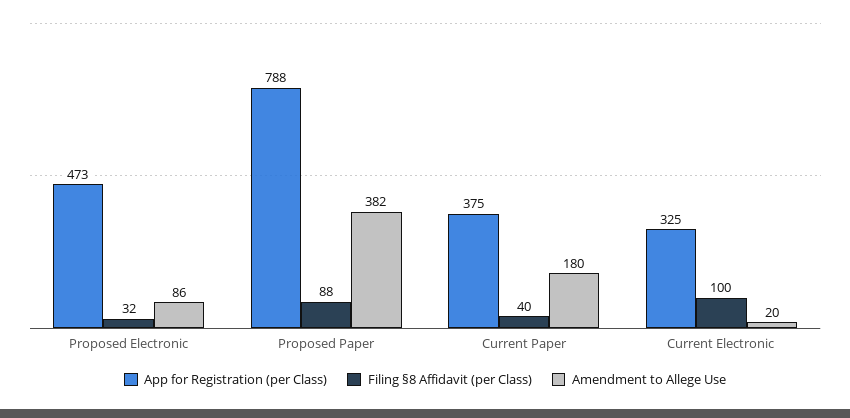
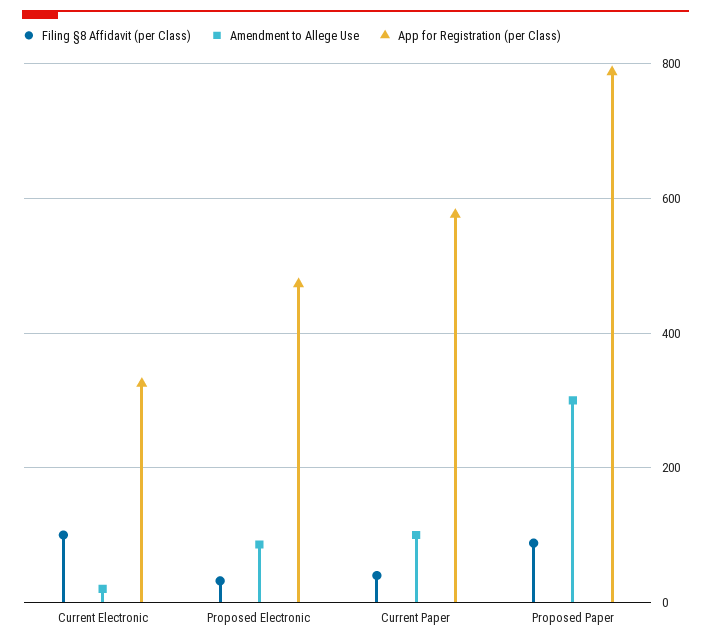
Amendment to Allege Use, Proposed Paper: 382 -> 300
App for Registration (per Class), Current Paper: 375 -> 580
Amendment to Allege Use, Current Paper: 180 -> 100

